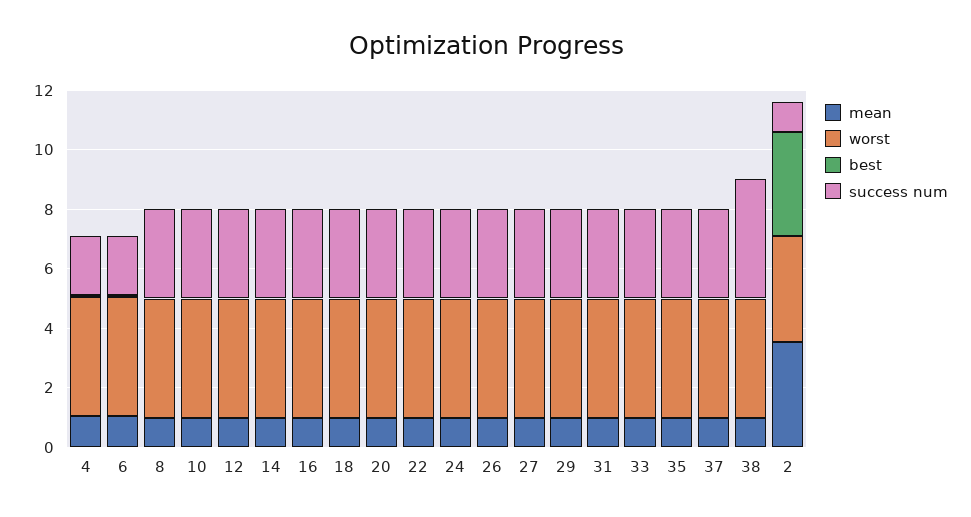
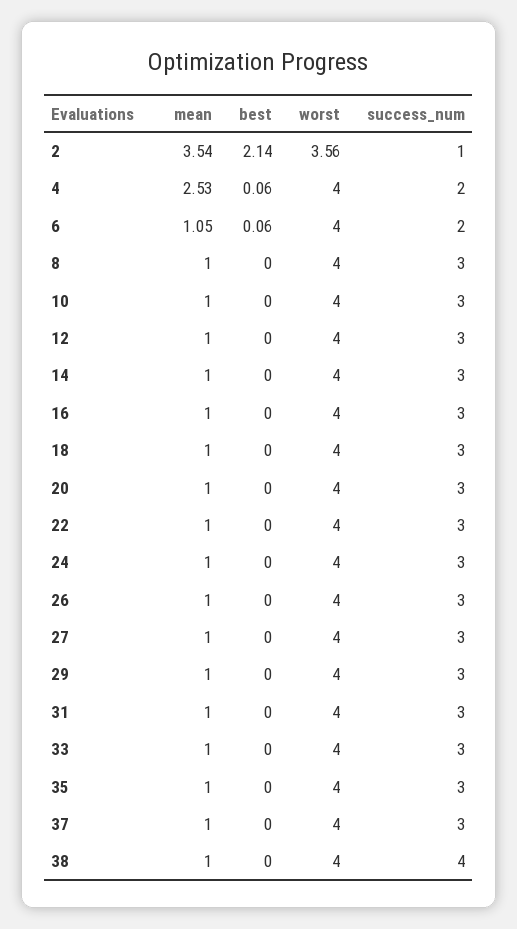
mean, 4: 1 -> 2.53
best, 2: 3.5 -> 2.14

